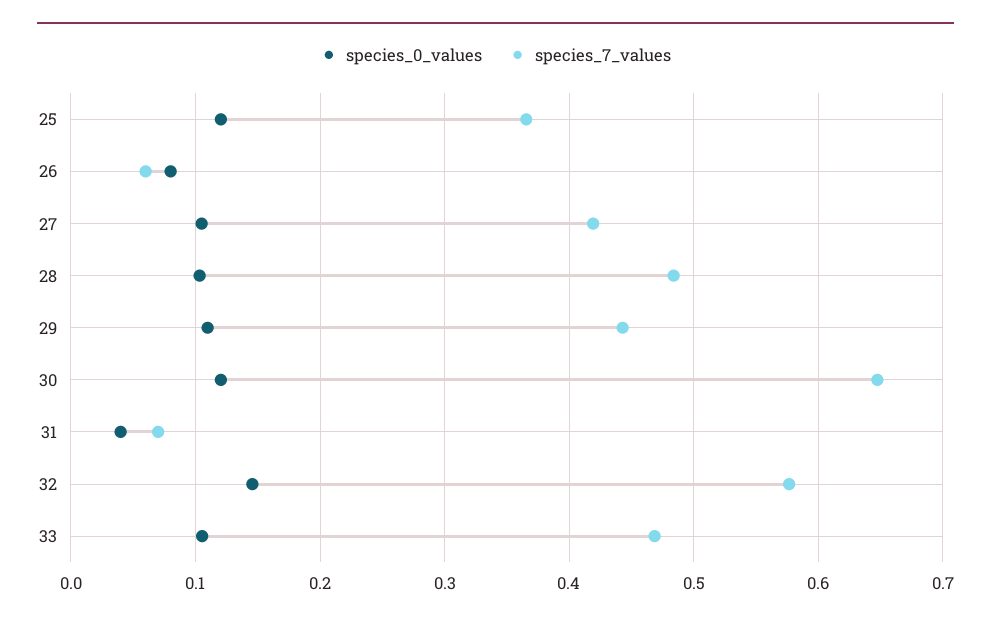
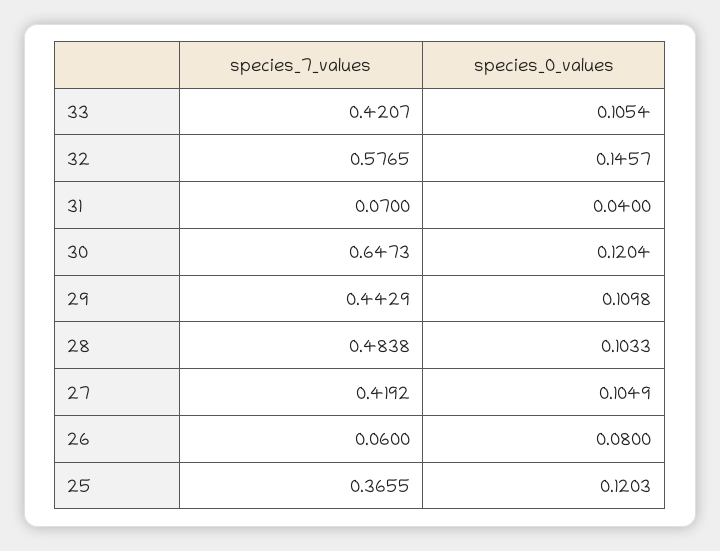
species_7_values, 33: 0.47 -> 0.4207

